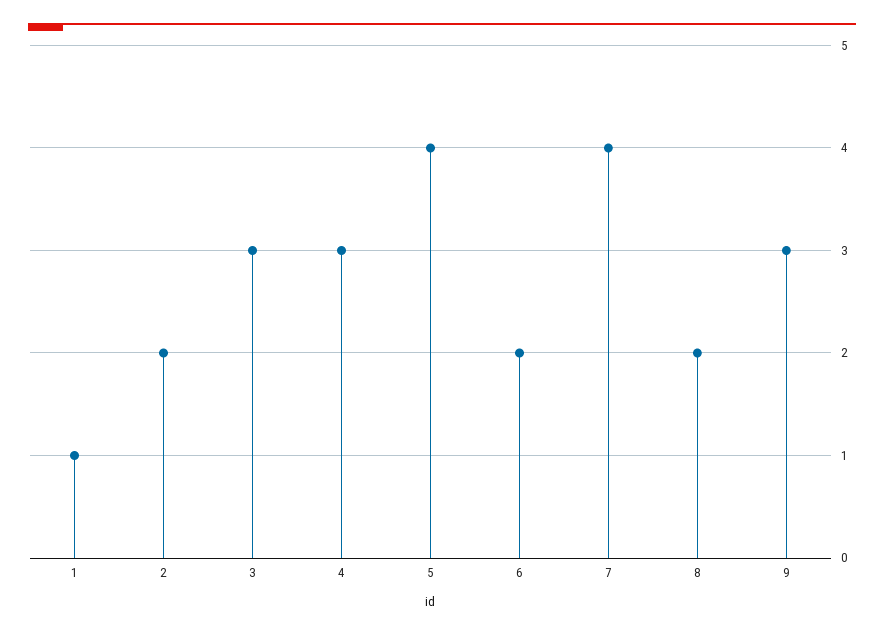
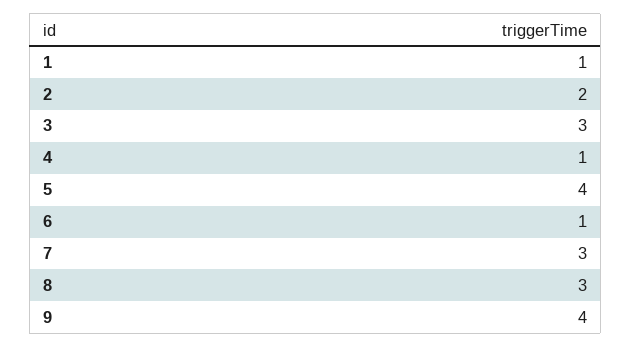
4: 3 -> 1
6: 2 -> 1
7: 4 -> 3
8: 2 -> 3
9: 3 -> 4

